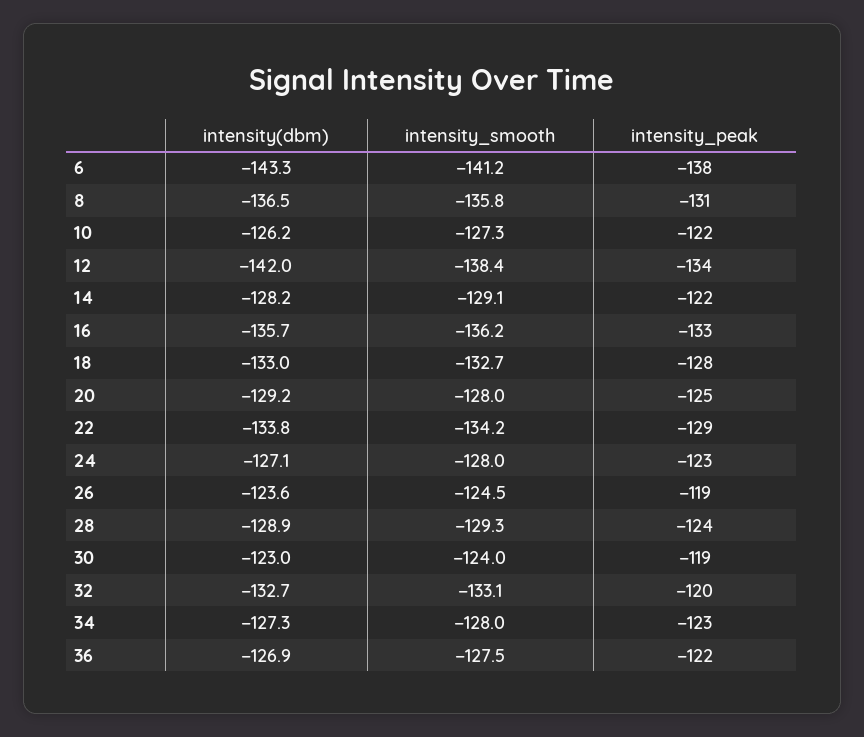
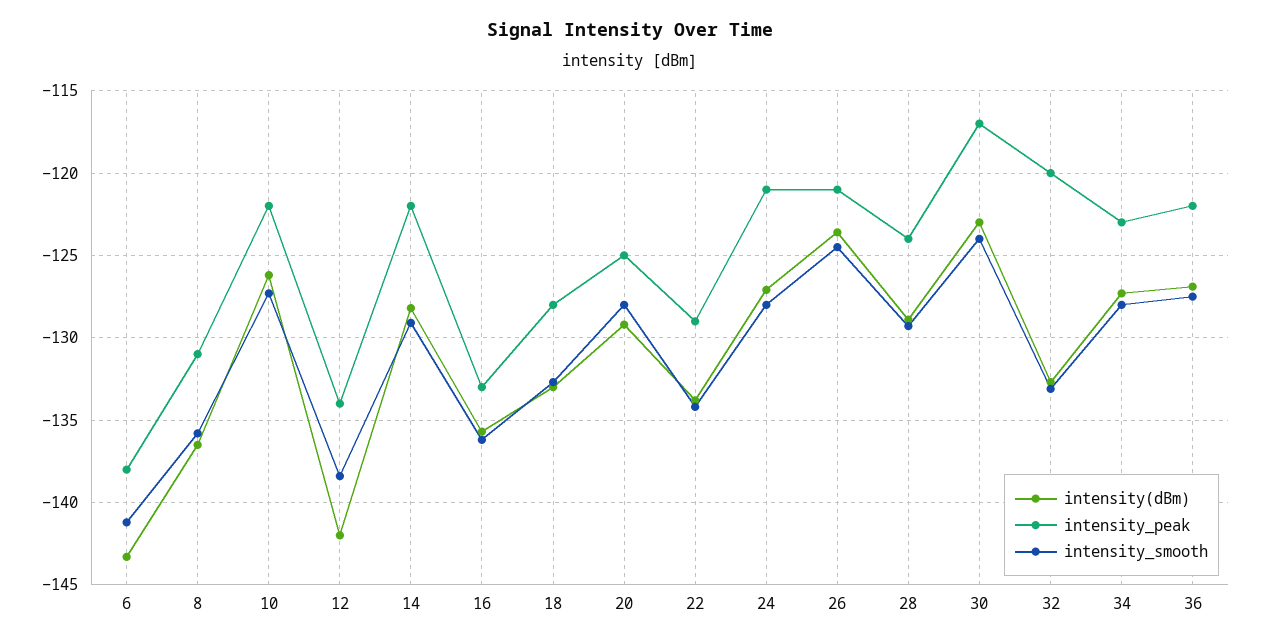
intensity_peak, 24: -123 -> -121
intensity_peak, 26: -119 -> -121
intensity_peak, 30: -119 -> -117

